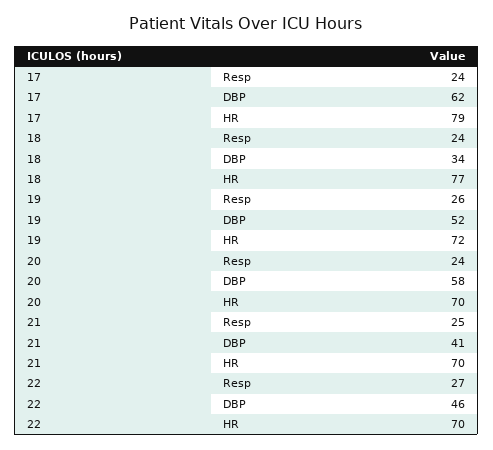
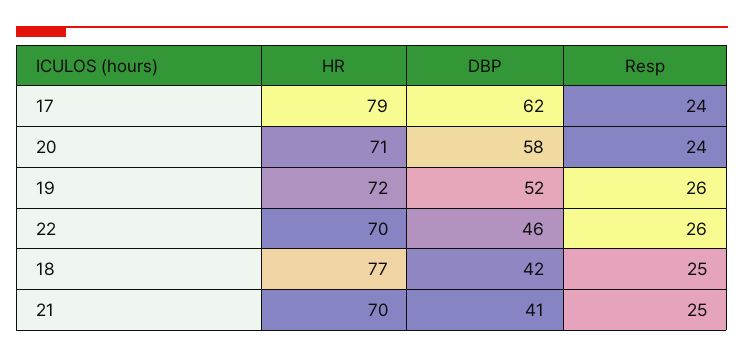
18, Resp: 24 -> 25
18, DBP: 34 -> 42
20, HR: 70 -> 71
22, Resp: 27 -> 26

